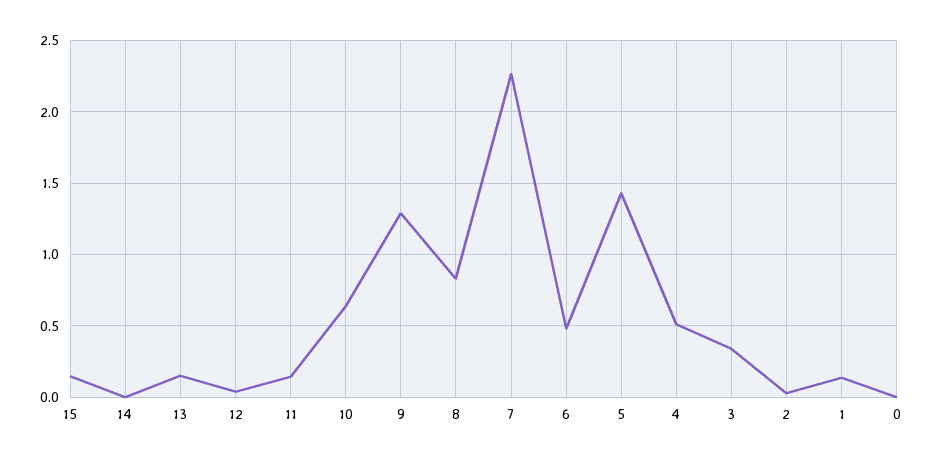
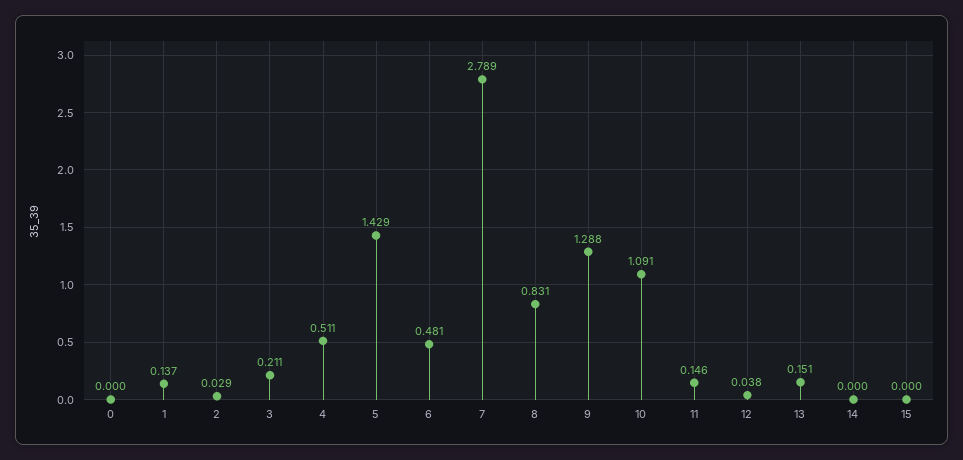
15: 0.15 -> 0
10: 0.65 -> 1.091
7: 2.25 -> 2.789
3: 0.35 -> 0.211

